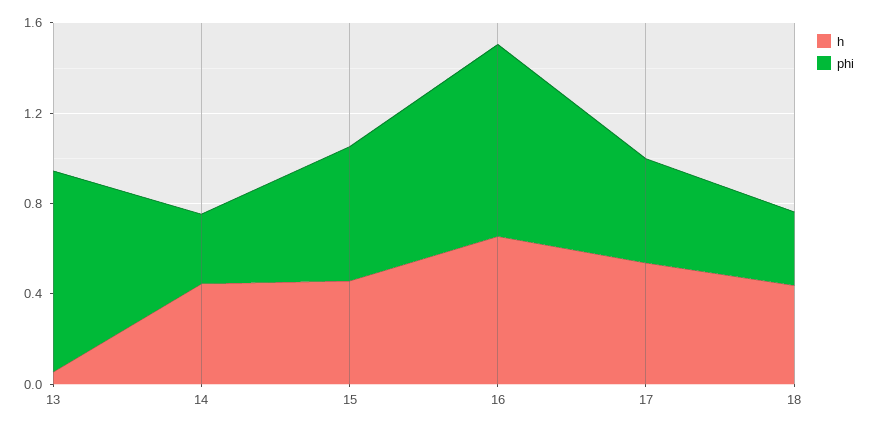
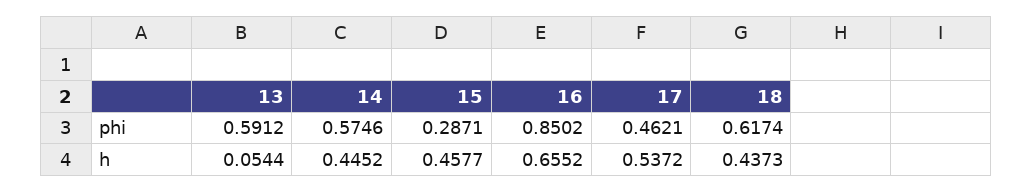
phi, 13: 0.9 -> 0.5912
phi, 14: 0.3 -> 0.5746
phi, 15: 0.6 -> 0.2871
phi, 18: 0.3 -> 0.6174

